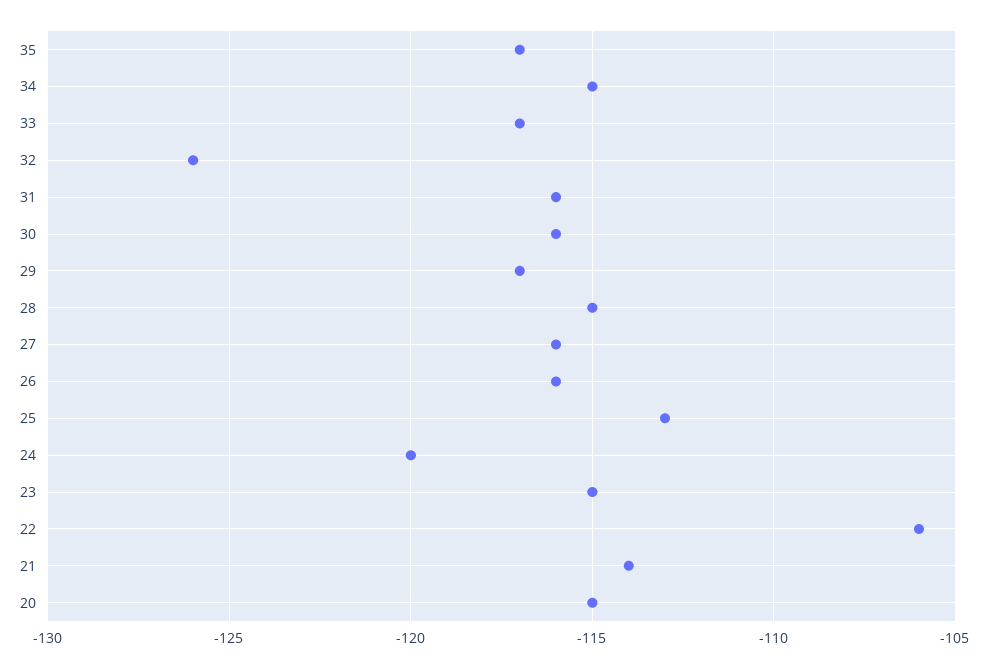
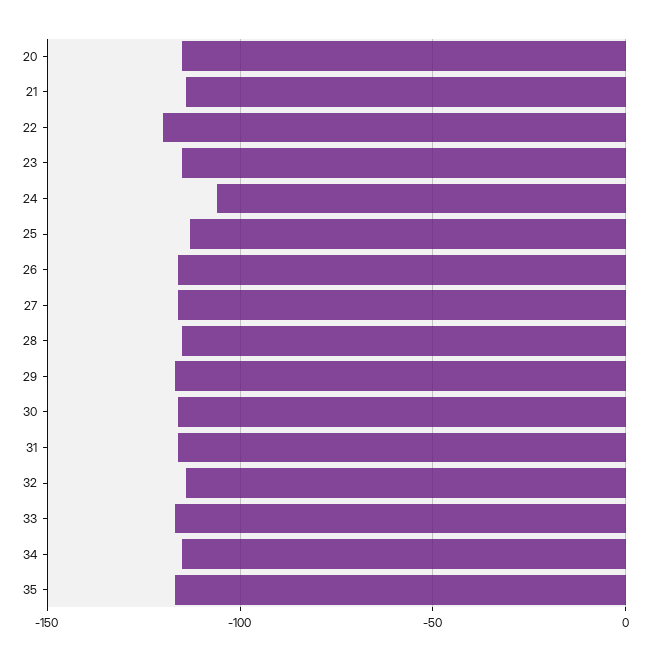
32: -126 -> -115
24: -120 -> -105
22: -106 -> -120

